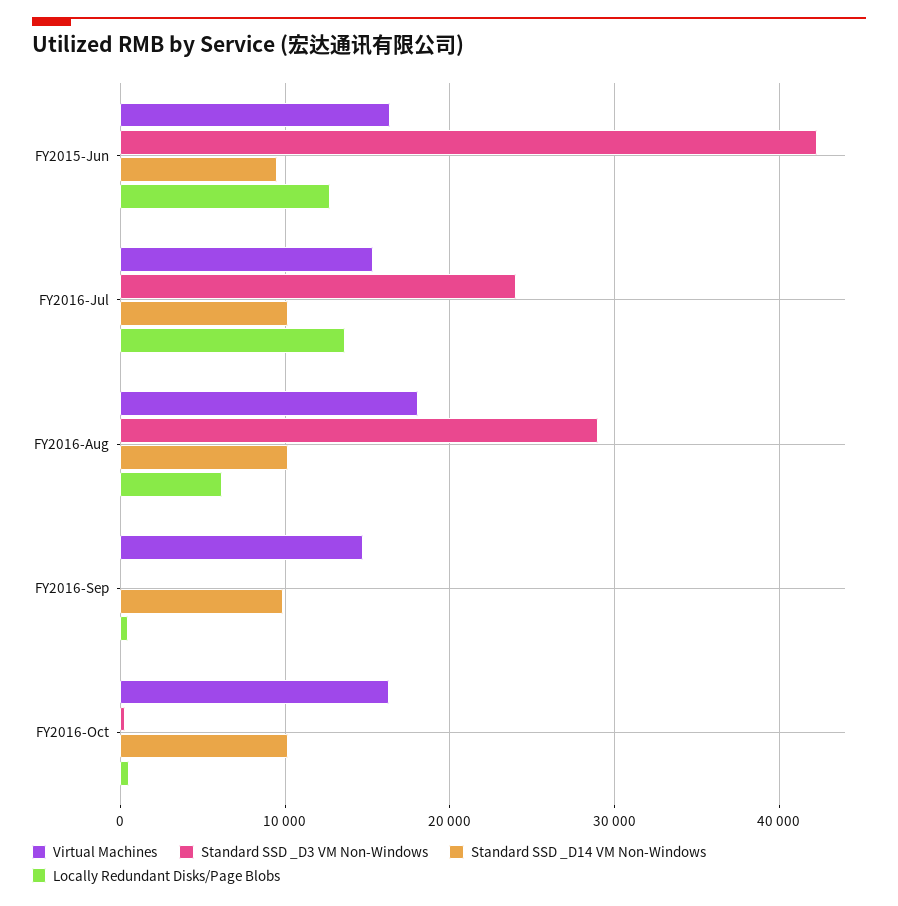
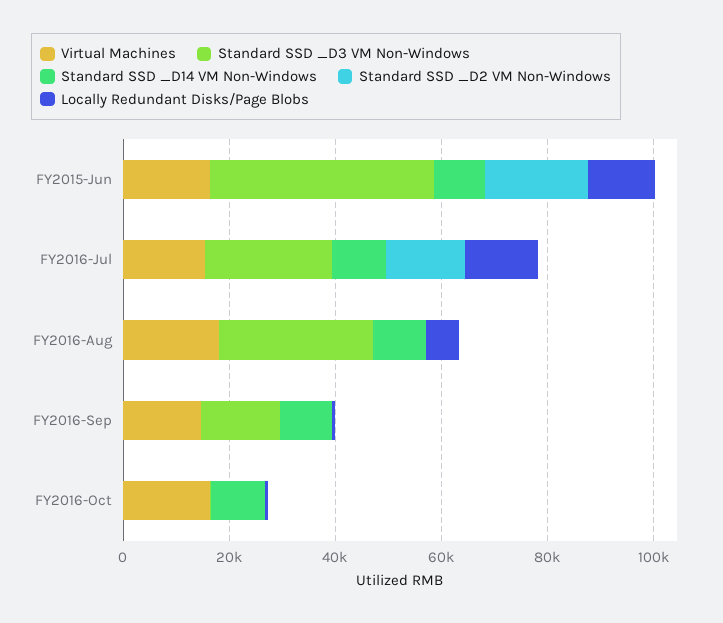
Standard SSD _D3 VM Non-Windows, FY2016-Sep: 0 -> 15000
Standard SSD _D2 VM Non-Windows, FY2015-Jun: none -> 20000
Standard SSD _D2 VM Non-Windows, FY2016-Jul: none -> 15000
Standard SSD _D2 VM Non-Windows, FY2016-Aug: none -> 0
Standard SSD _D2 VM Non-Windows, FY2016-Sep: none -> 0
Standard SSD _D2 VM Non-Windows, FY2016-Oct: none -> 0

